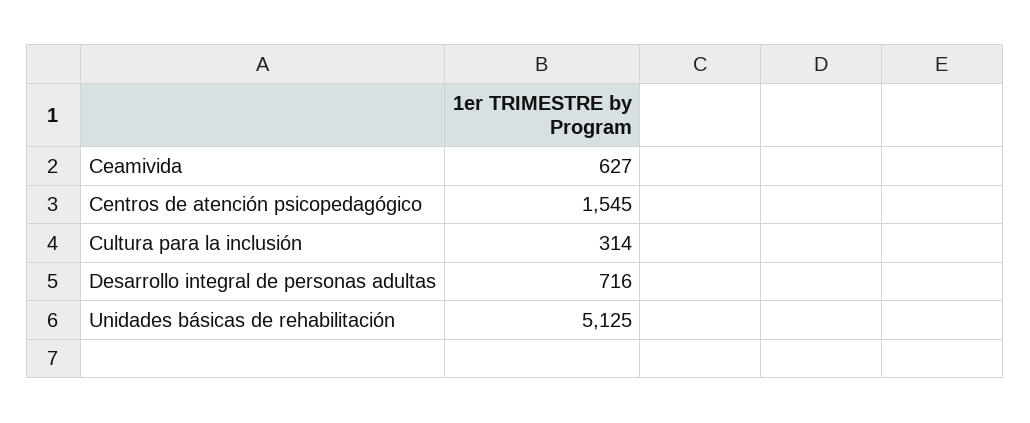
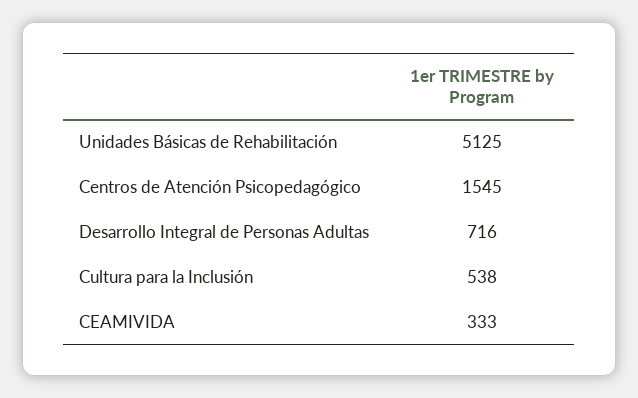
Ceamivida: 627 -> 333
Cultura para la inclusión: 314 -> 538

